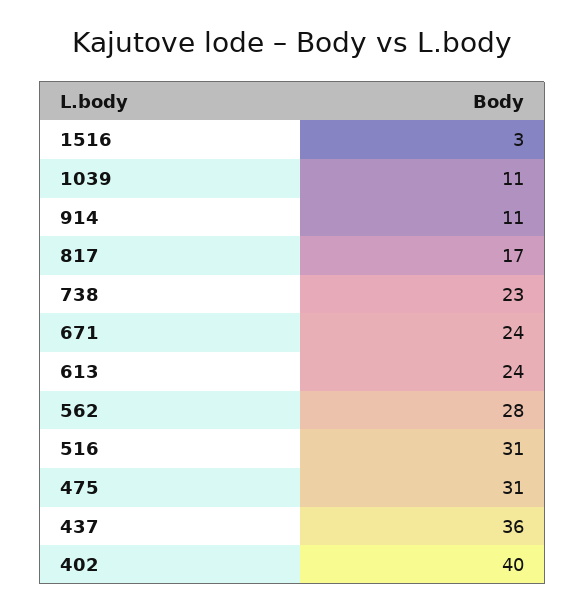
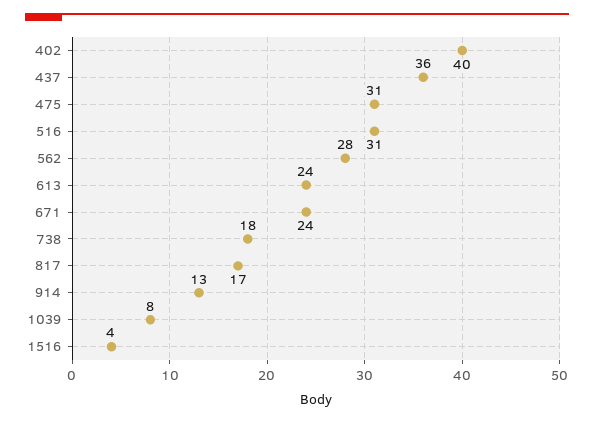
1516: 3 -> 4
1039: 11 -> 8
914: 11 -> 13
738: 23 -> 18

